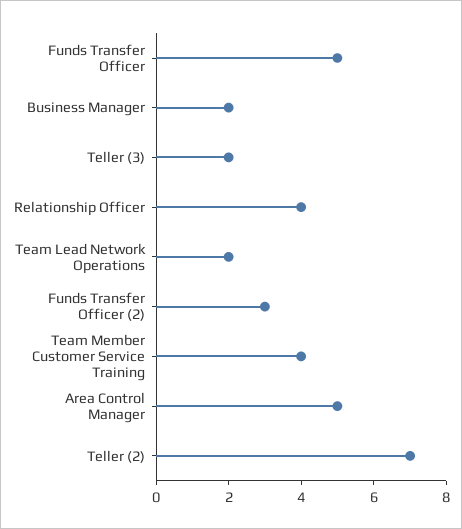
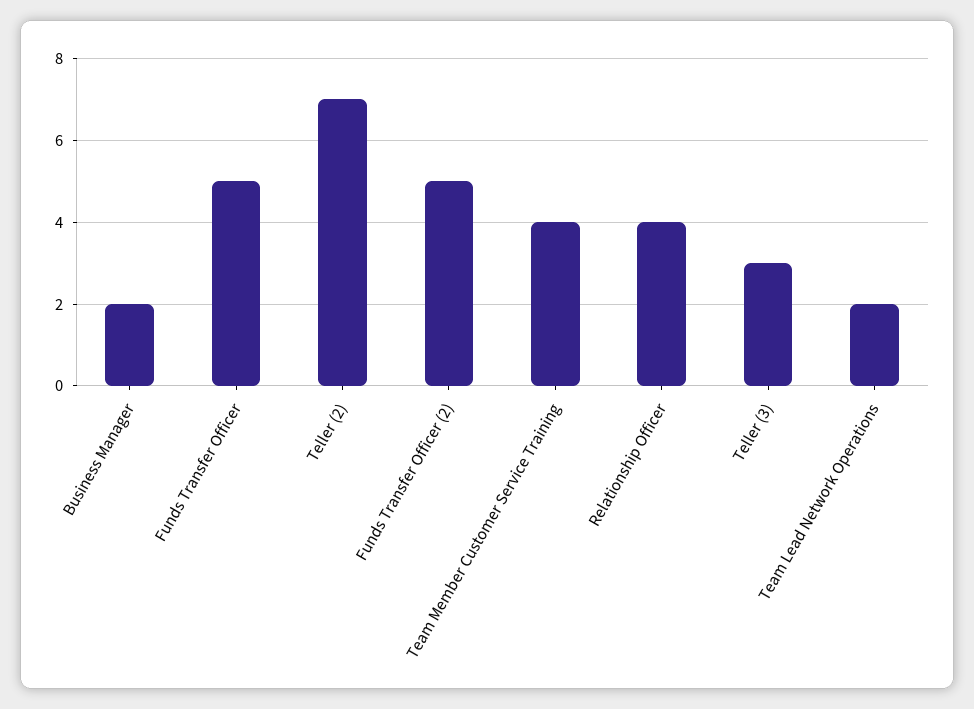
Teller (3): 2 -> 3
Funds Transfer Officer (2): 3 -> 5
Area Control Manager: 5 -> none

